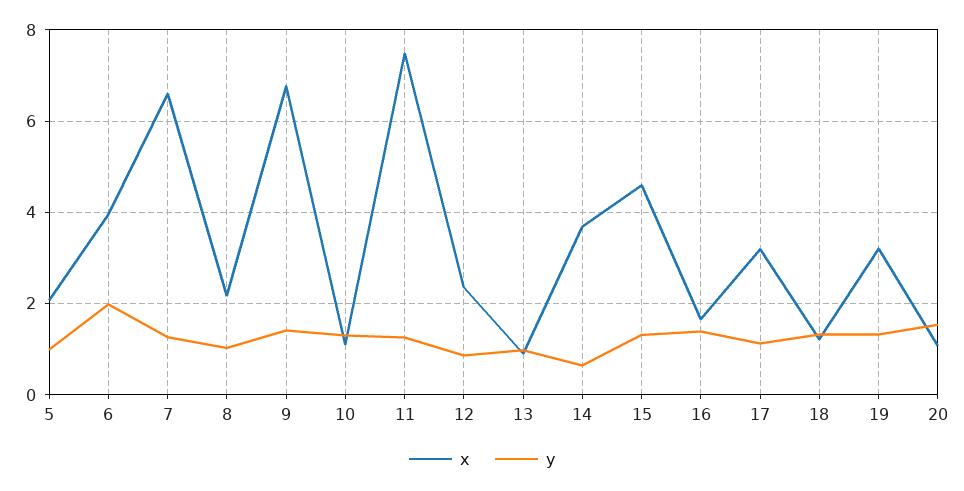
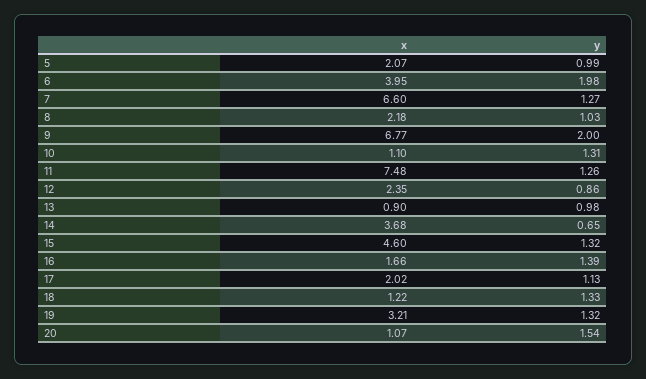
y, 9: 1.4 -> 2
x, 17: 3.2 -> 2.02

